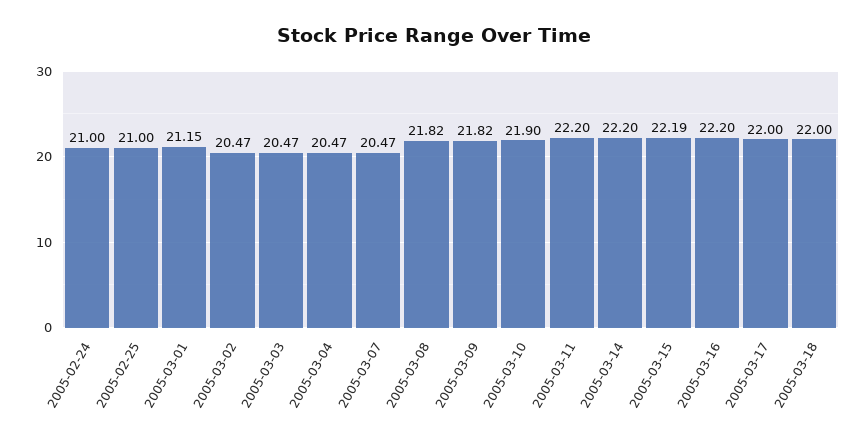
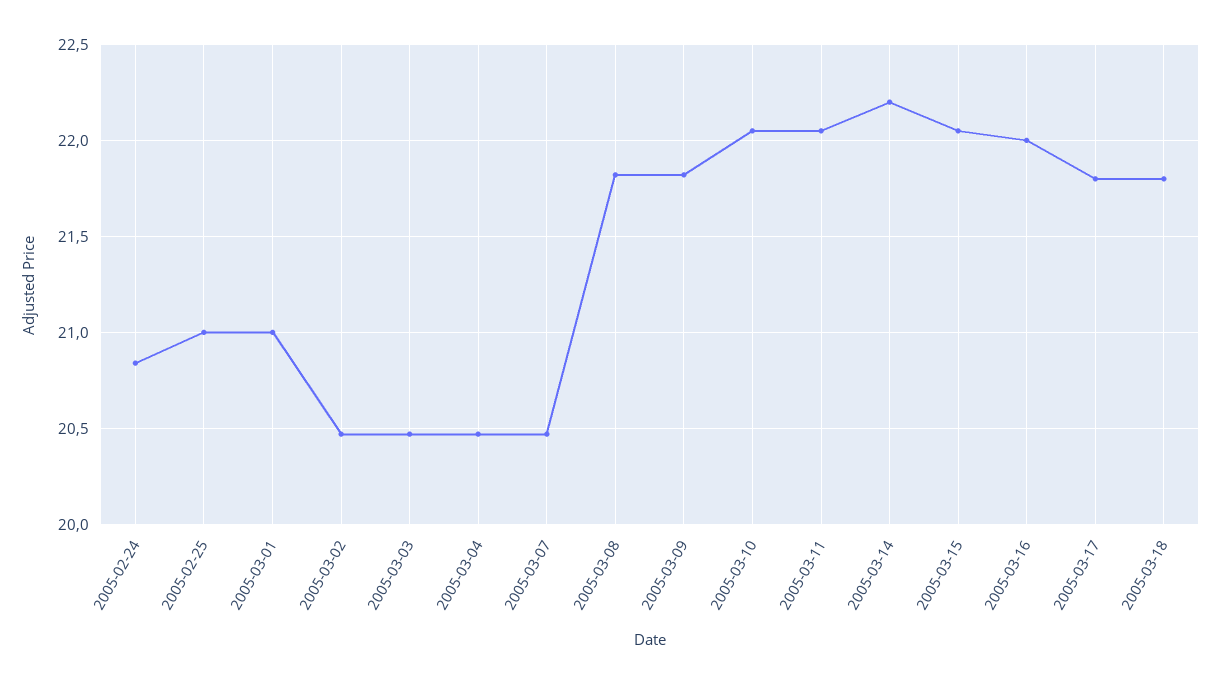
2005-02-24: 21 -> 20.85
2005-03-01: 21.15 -> 21
2005-03-10: 21.9 -> 22.05
2005-03-11: 22.2 -> 22.05
2005-03-15: 22.19 -> 22.05
2005-03-16: 22.2 -> 22
2005-03-17: 22 -> 21.8
2005-03-18: 22 -> 21.8

